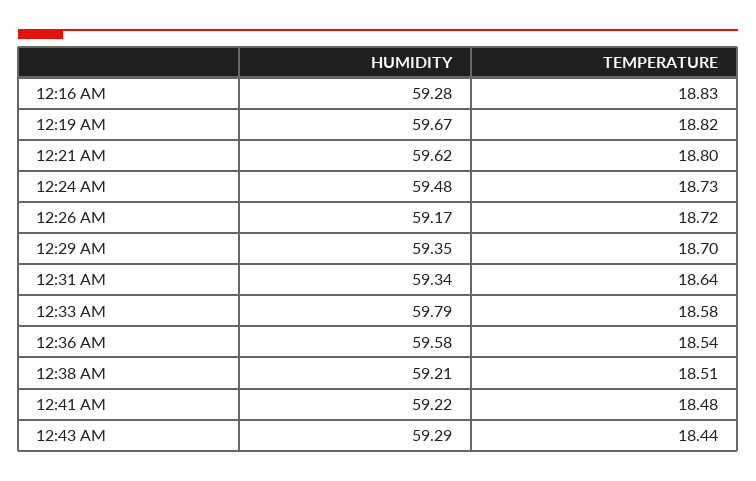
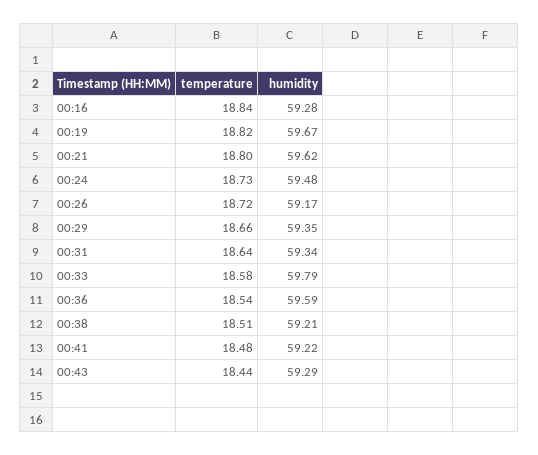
TEMPERATURE, 12:16 AM: 18.83 -> 18.84
TEMPERATURE, 12:29 AM: 18.7 -> 18.66
HUMIDITY, 12:36 AM: 59.58 -> 59.59

